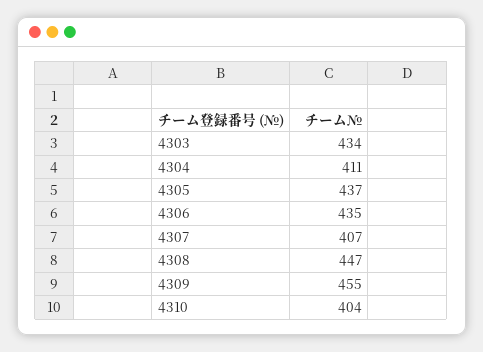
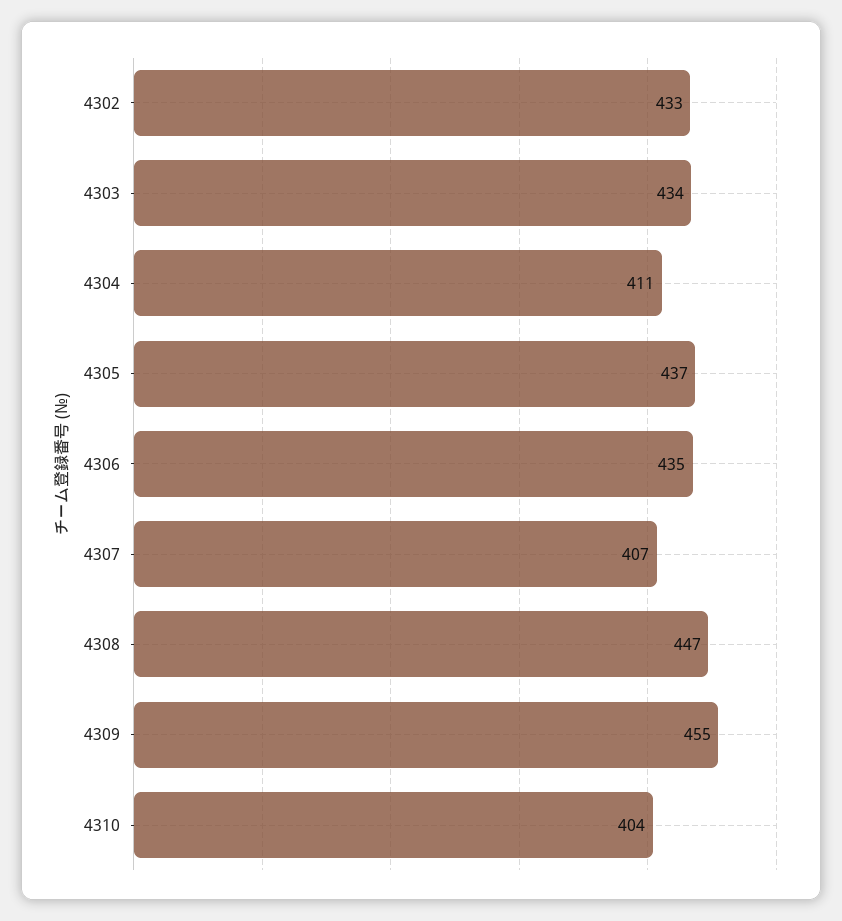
4302: none -> 433

